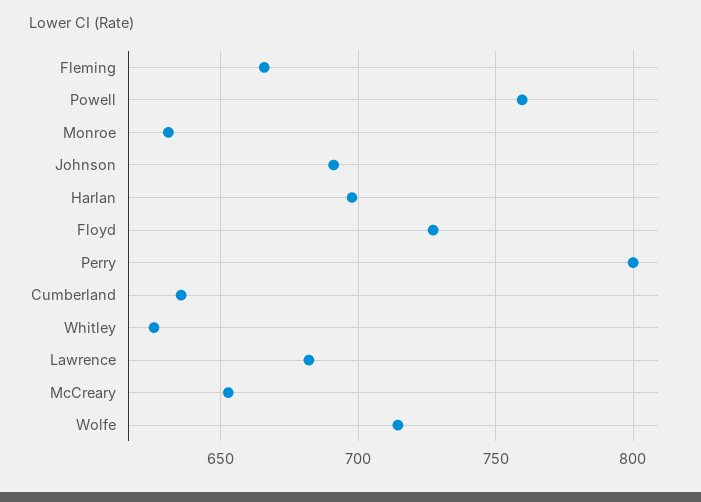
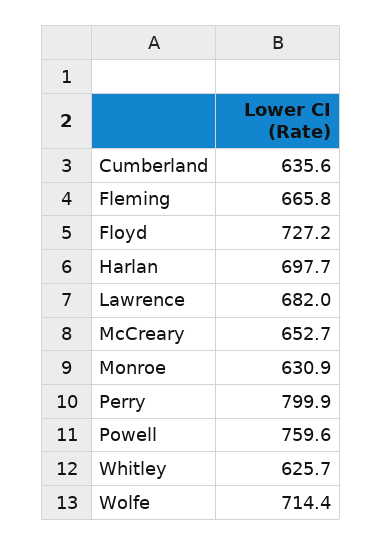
Johnson: 690 -> none

